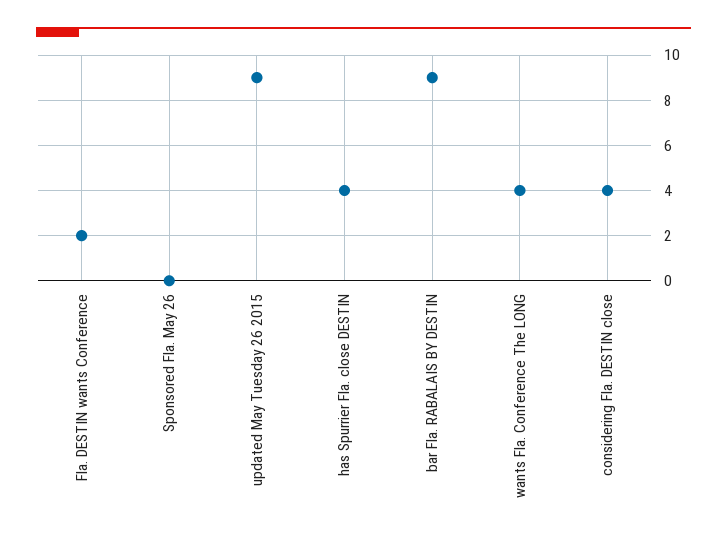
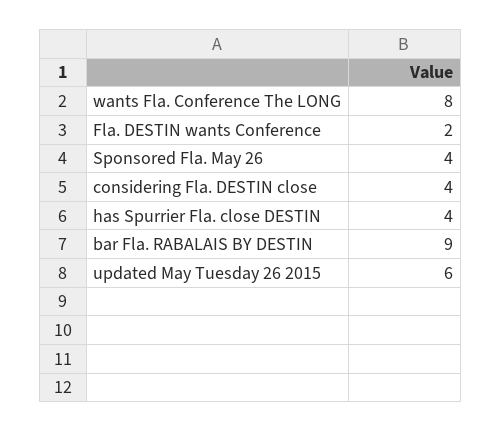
Sponsored Fla. May 26: 0 -> 4
updated May Tuesday 26 2015: 9 -> 6
wants Fla. Conference The LONG: 4 -> 8

